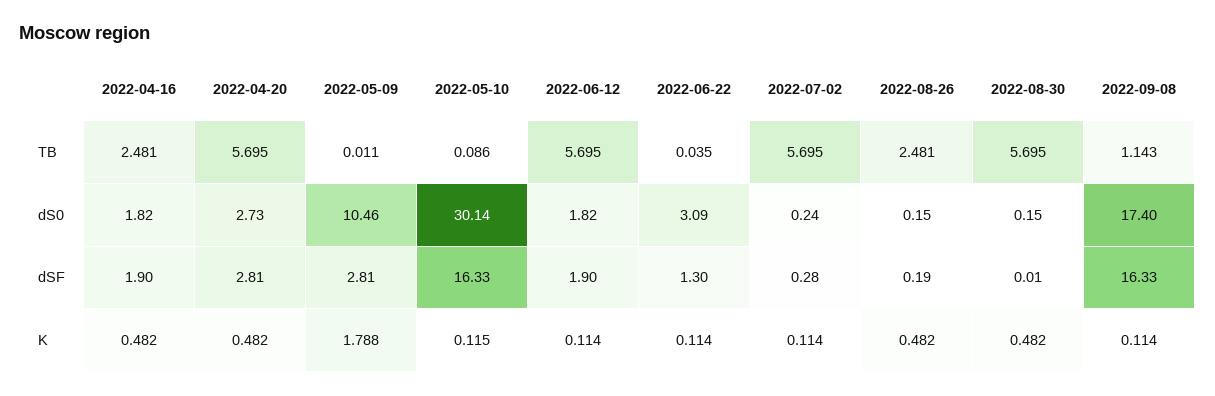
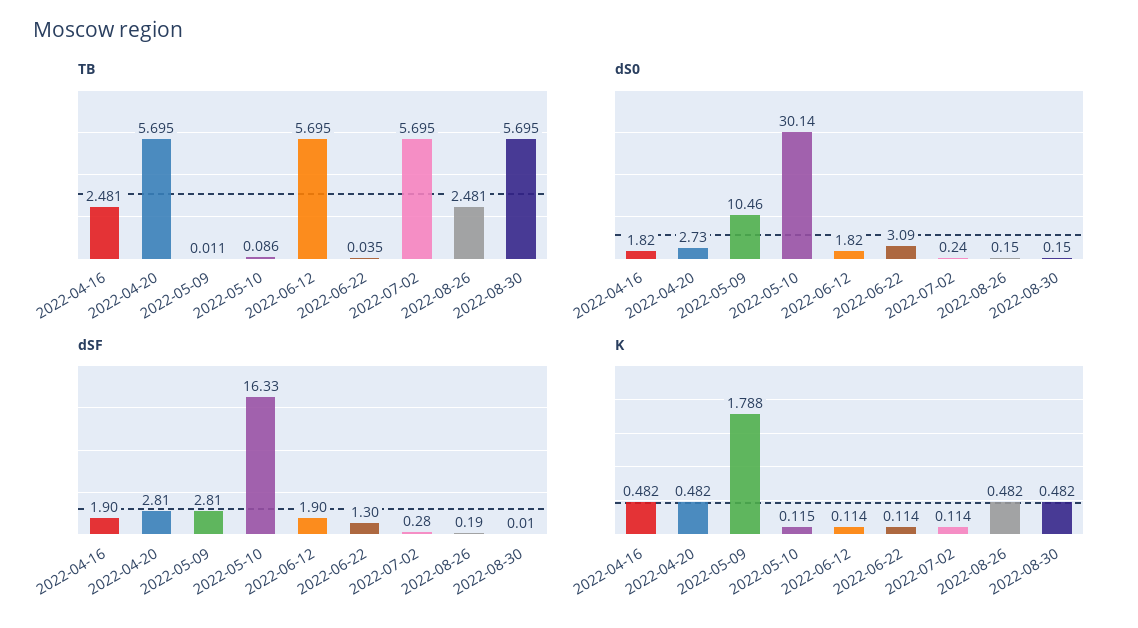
TB, 2022-09-08: 1.143 -> none
dS0, 2022-09-08: 17.4 -> none
dSF, 2022-09-08: 16.33 -> none
K, 2022-09-08: 0.114 -> none

